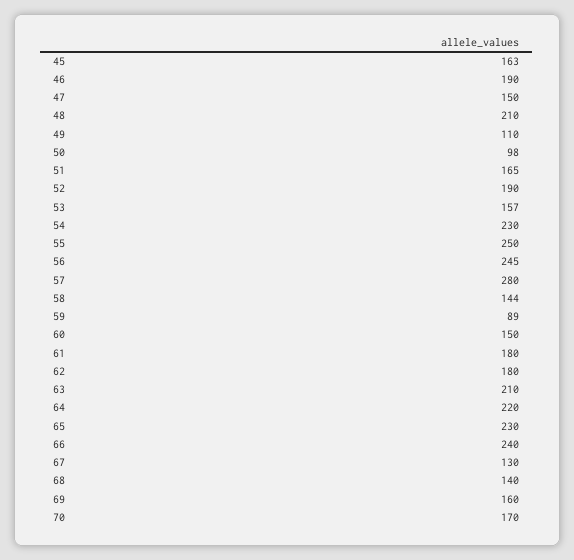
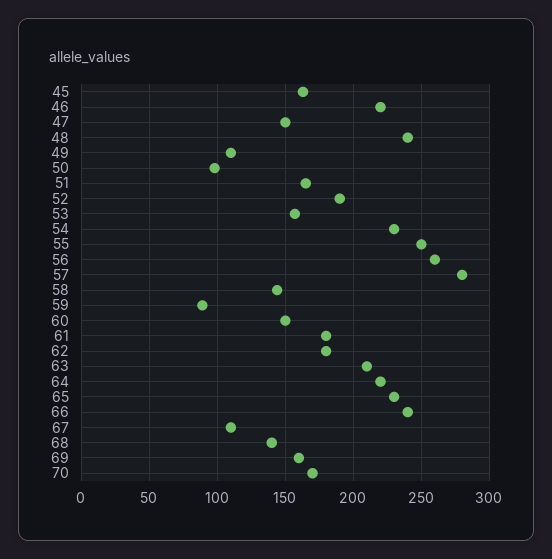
46: 190 -> 220
48: 210 -> 240
56: 245 -> 260
67: 130 -> 110

